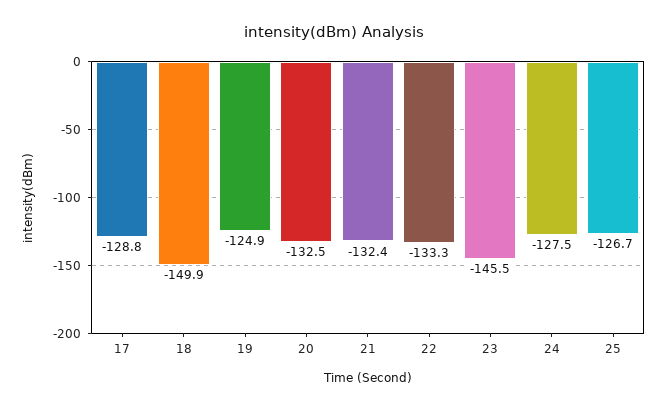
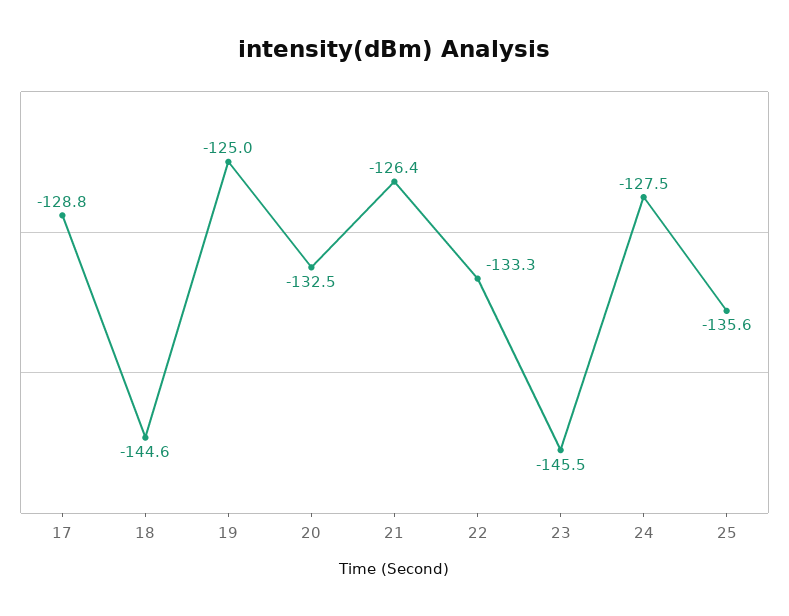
18: -149.9 -> -144.6
19: -124.9 -> -125
21: -132.4 -> -126.4
25: -126.7 -> -135.6

